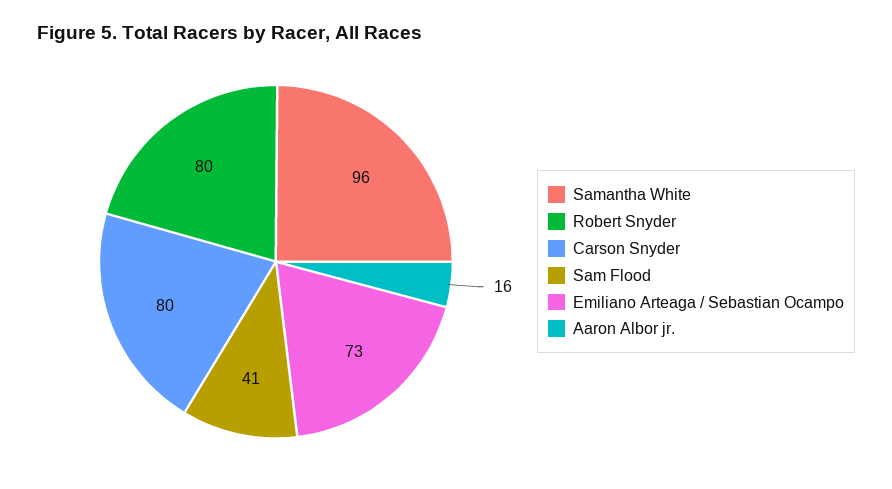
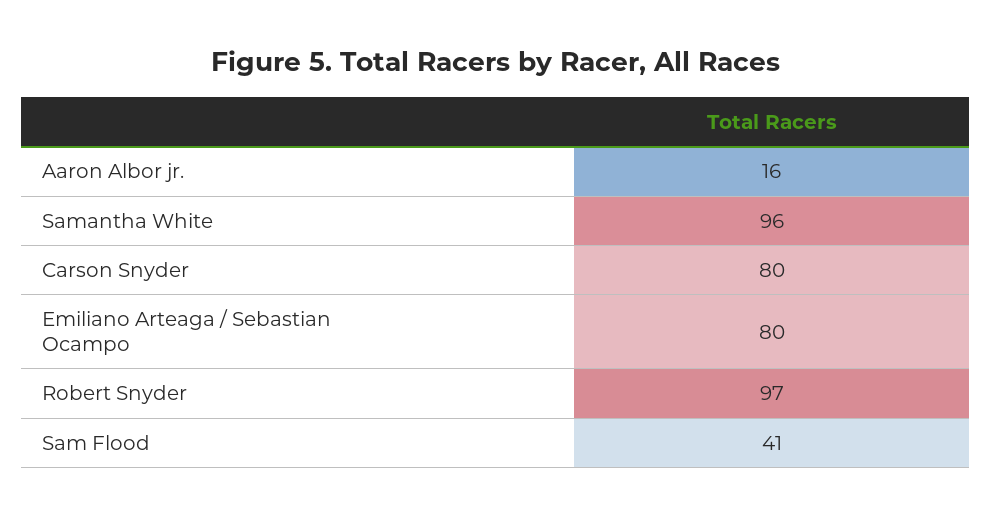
Robert Snyder: 80 -> 97
Emiliano Arteaga / Sebastian Ocampo: 73 -> 80

